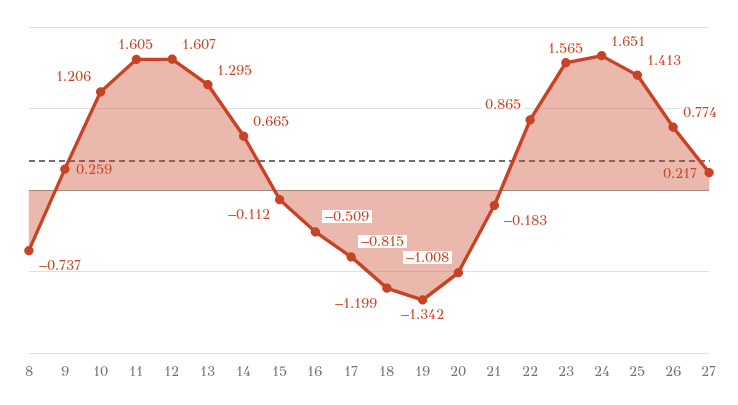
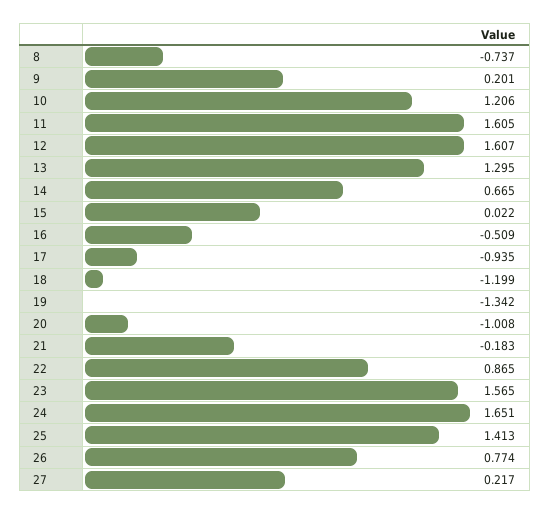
9: 0.259 -> 0.201
15: -0.112 -> 0.022
17: -0.815 -> -0.935

